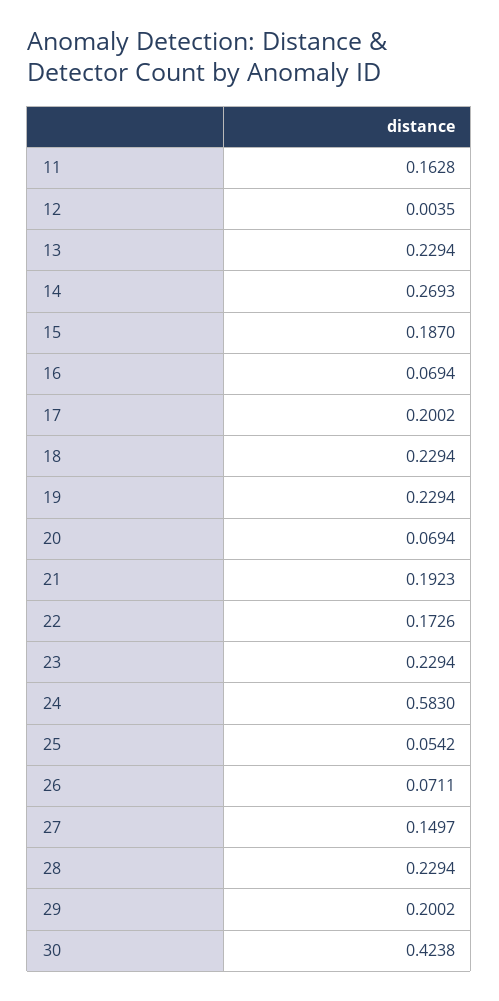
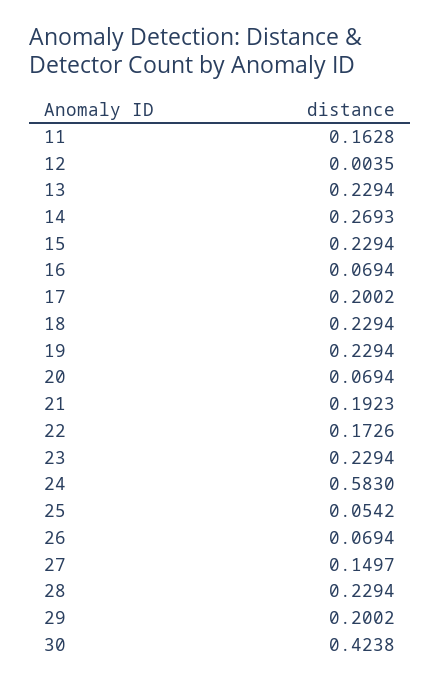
15: 0.187 -> 0.2294
26: 0.0711 -> 0.0694

